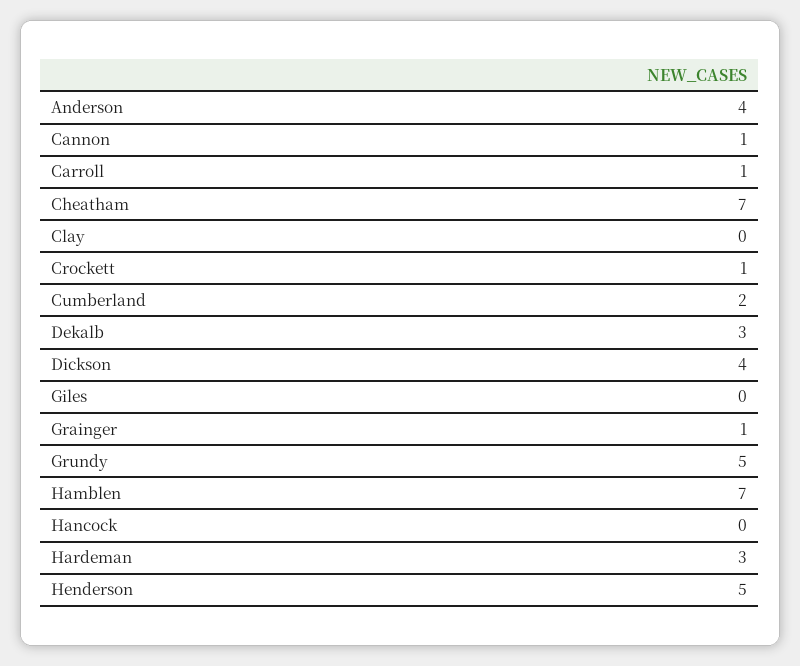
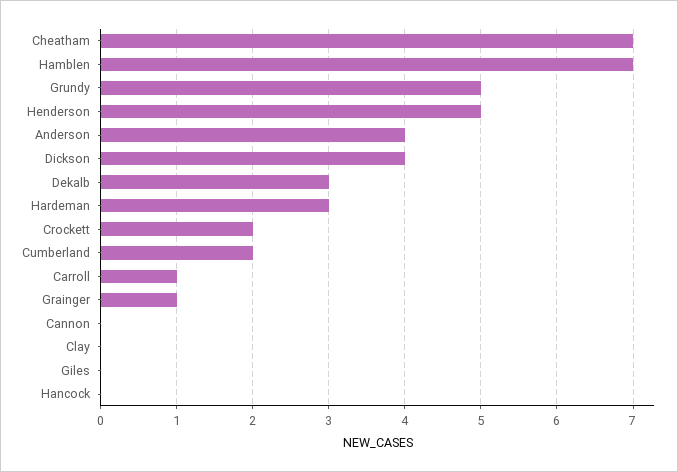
Cannon: 1 -> 0
Crockett: 1 -> 2

